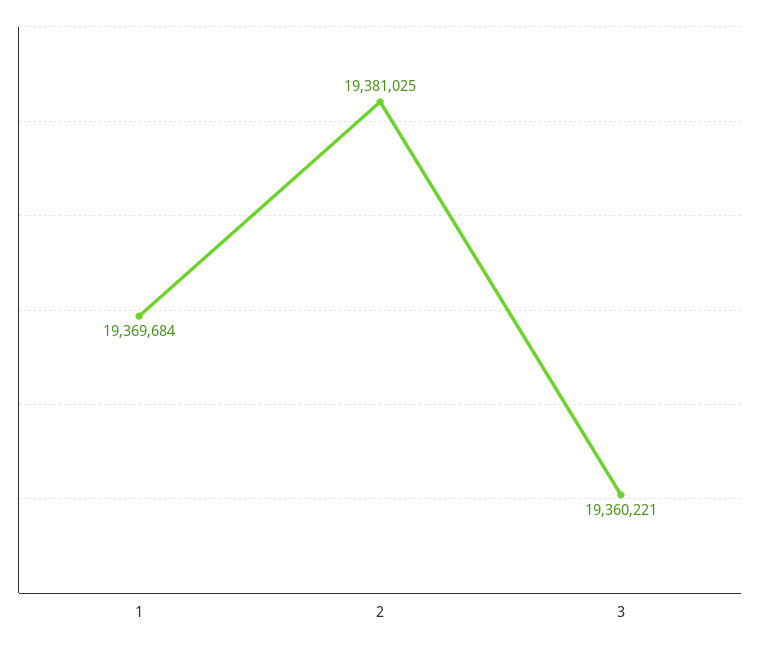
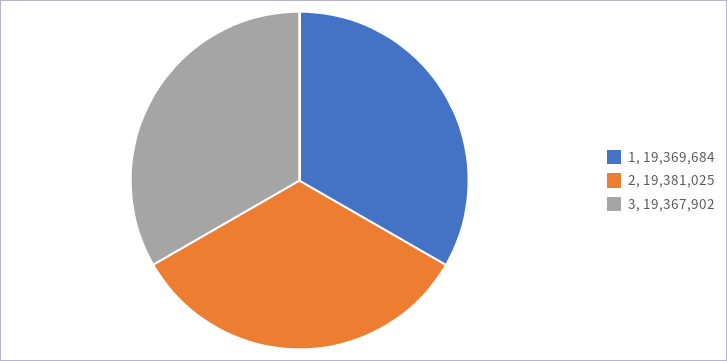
3: 19360221 -> 19367902

